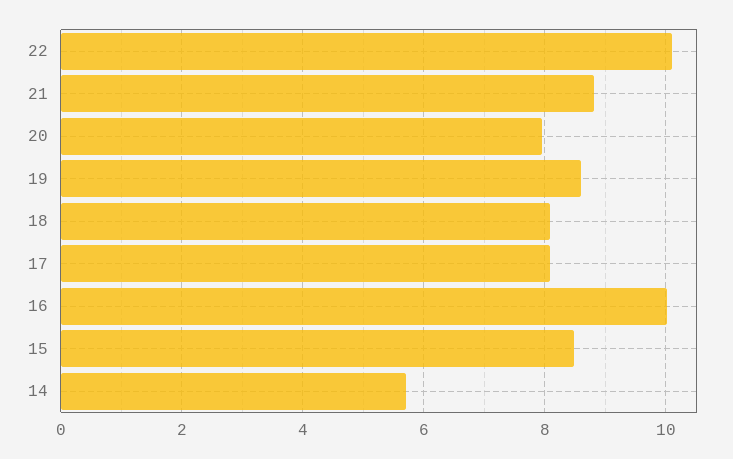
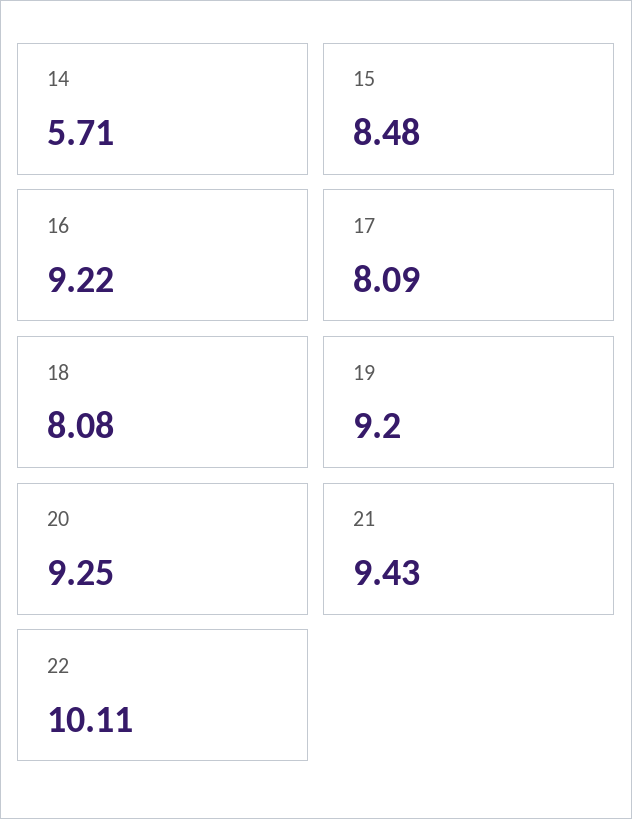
21: 8.8 -> 9.43
20: 8 -> 9.25
19: 8.6 -> 9.2
16: 10 -> 9.22

